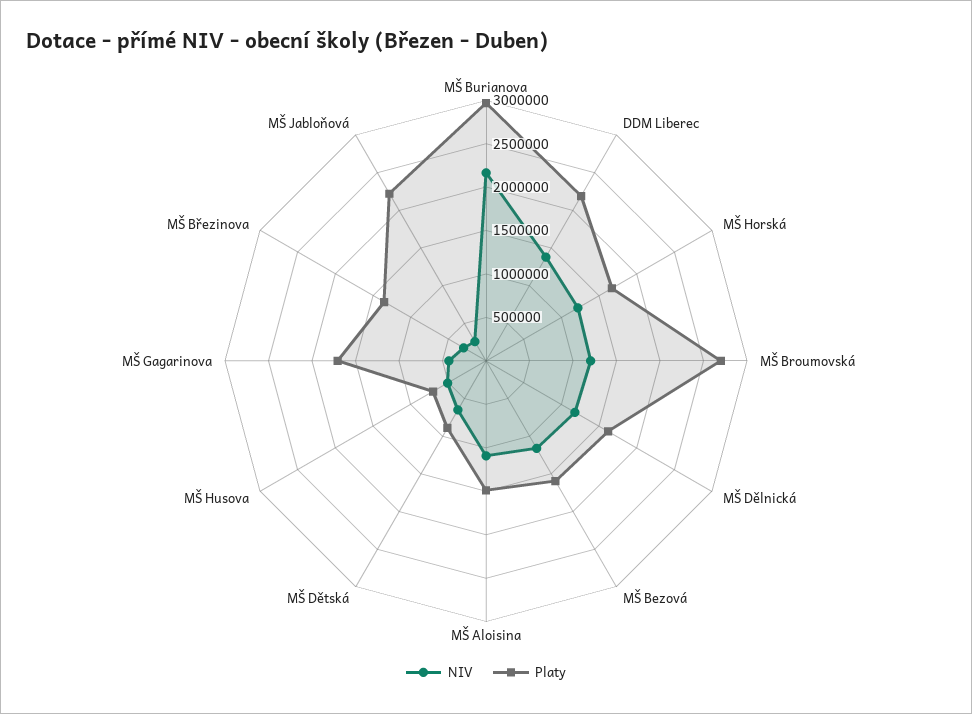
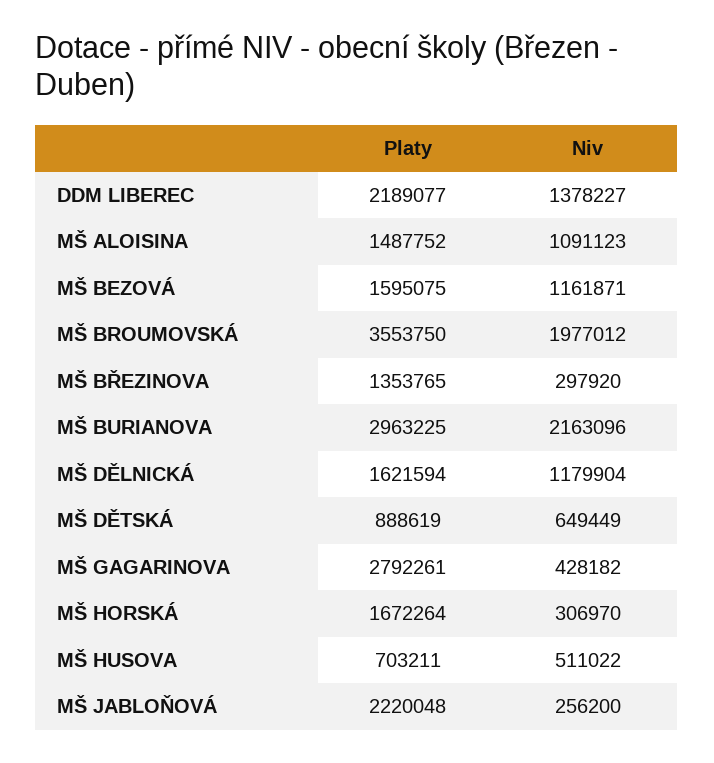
NIV, MŠ Horská: 1200000 -> 306970
NIV, MŠ Broumovská: 1200000 -> 1977012
Platy, MŠ Broumovská: 2700000 -> 3553750
Platy, MŠ Gagarinova: 1700000 -> 2792261

